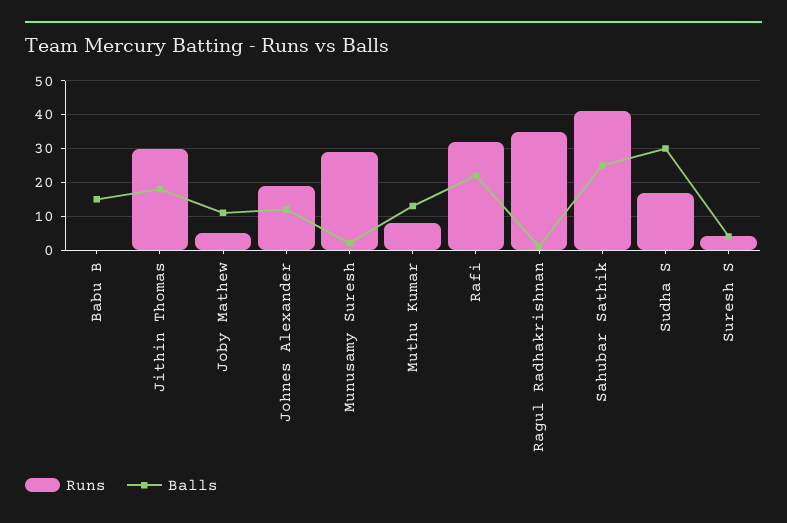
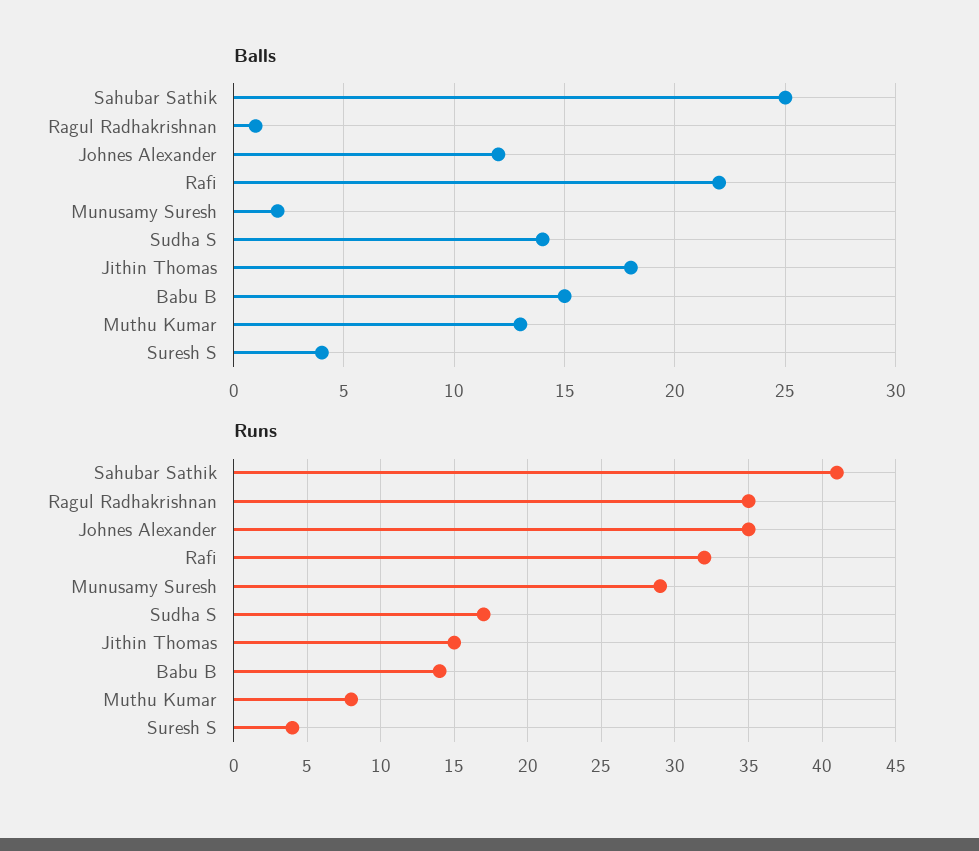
Runs, Babu B: 0 -> 14
Runs, Jithin Thomas: 30 -> 15
Runs, Joby Mathew: 5 -> none
Balls, Joby Mathew: 10 -> none
Runs, Johnes Alexander: 20 -> 35
Balls, Sudha S: 30 -> 14

